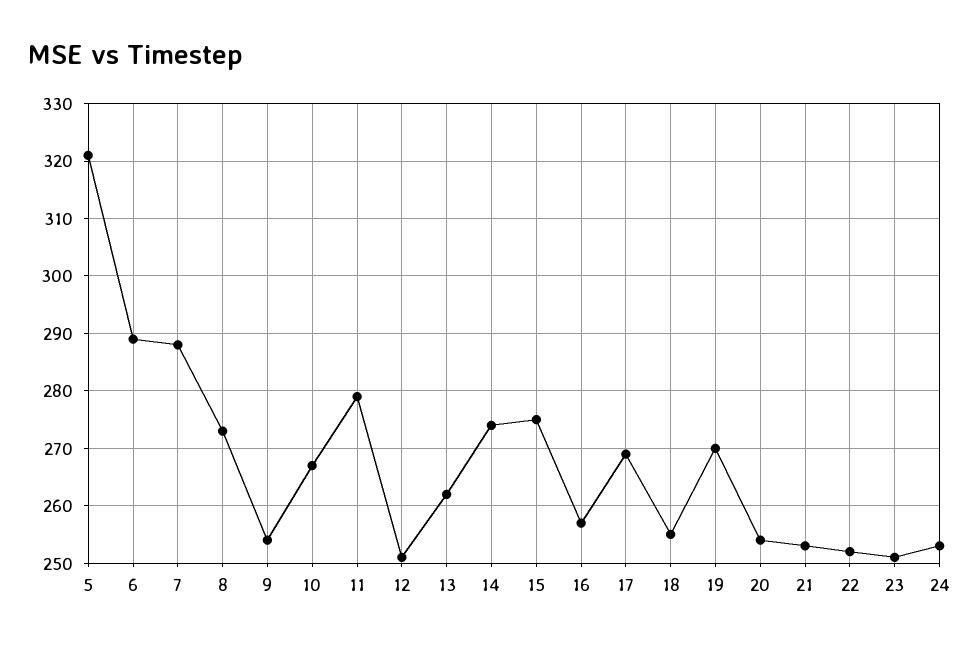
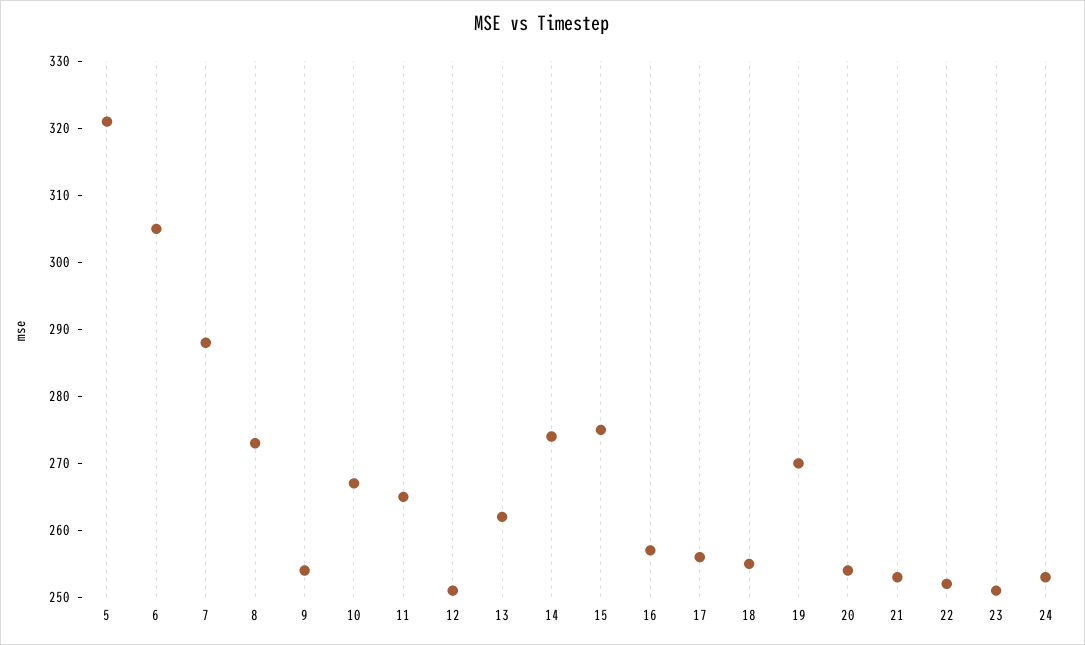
6: 290 -> 305
11: 280 -> 265
17: 270 -> 255

